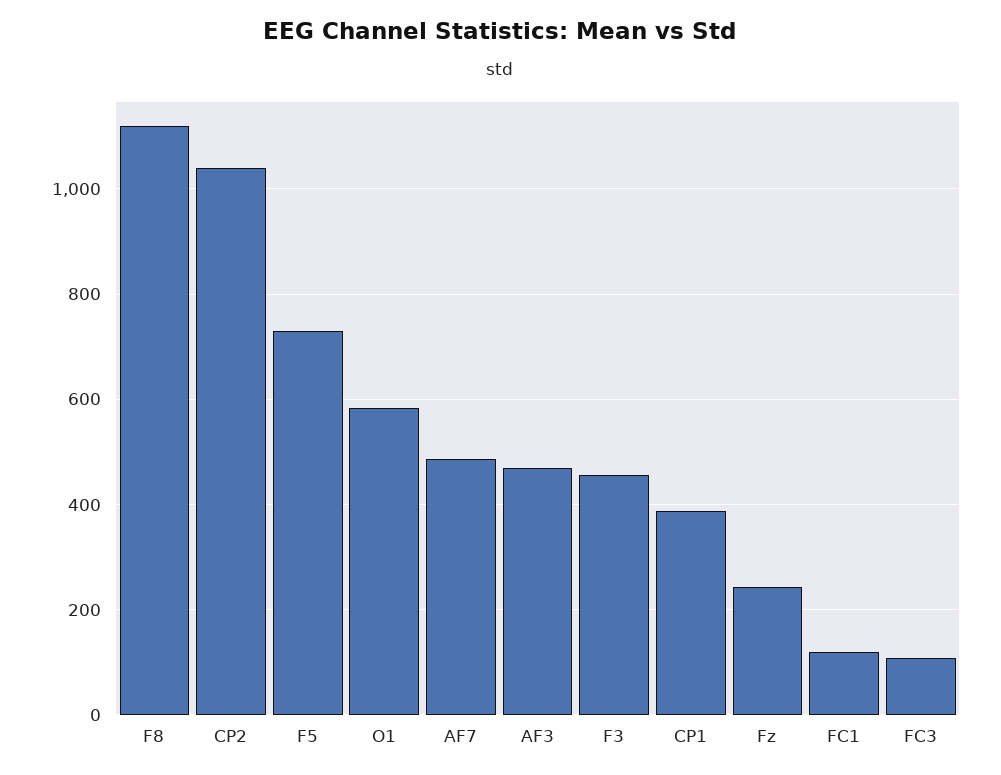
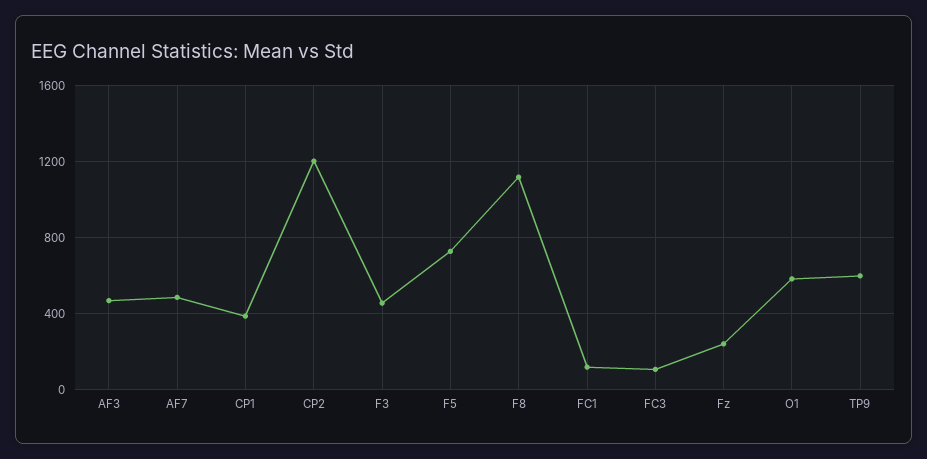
CP2: 1040 -> 1200
TP9: none -> 600

